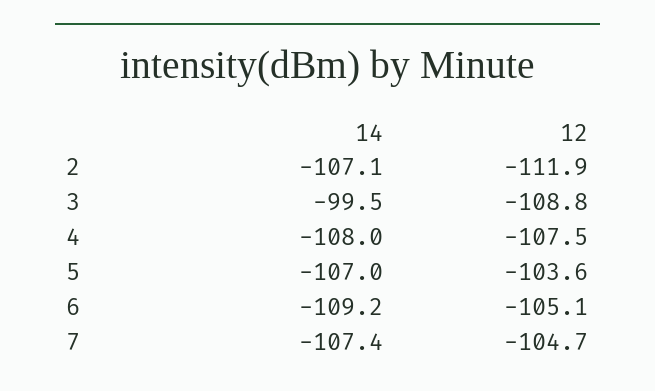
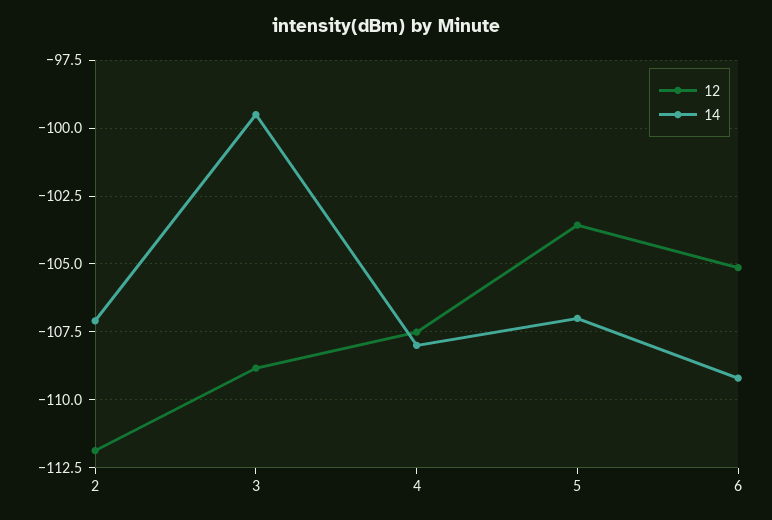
14, 7: -107.4 -> none
12, 7: -104.7 -> none

